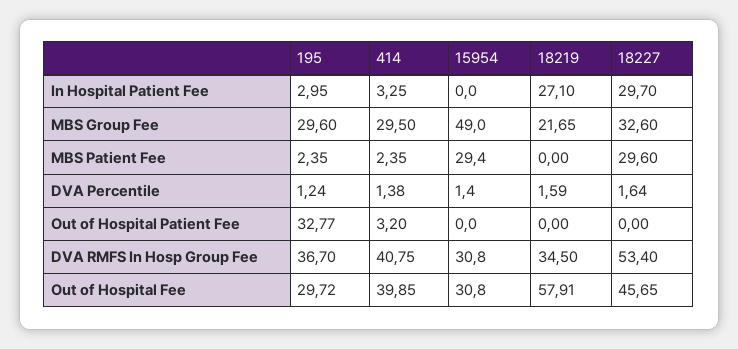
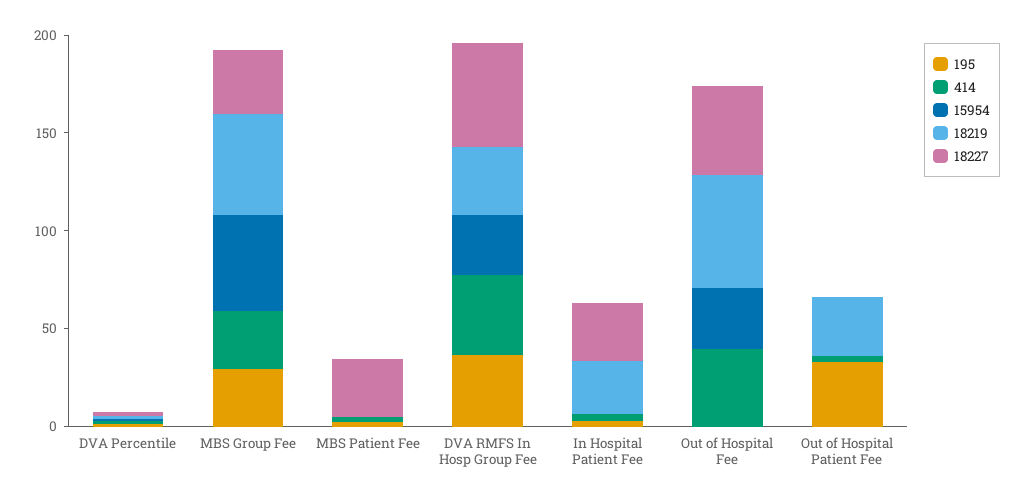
18219, MBS Group Fee: 21.65 -> 50
15954, MBS Patient Fee: 29.4 -> 0
18219, Out of Hospital Patient Fee: 0 -> 30
195, Out of Hospital Fee: 29.72 -> 0

